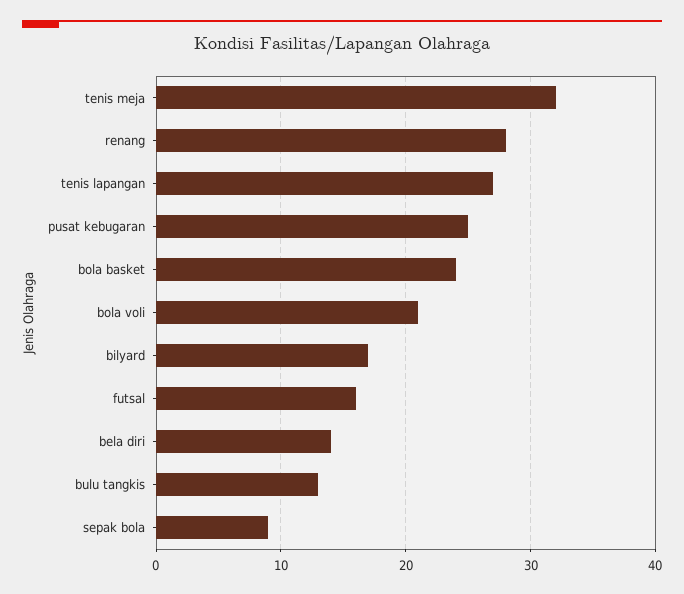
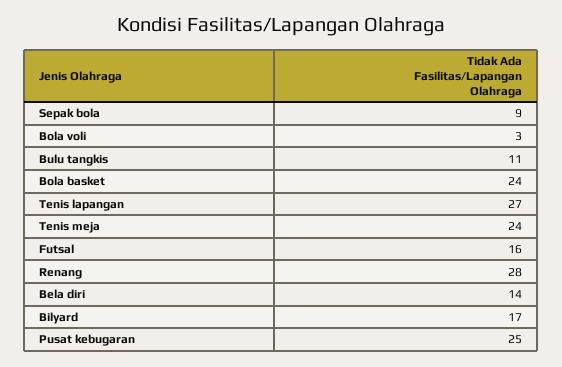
tenis meja: 32 -> 24
bola voli: 21 -> 3
bulu tangkis: 13 -> 11

